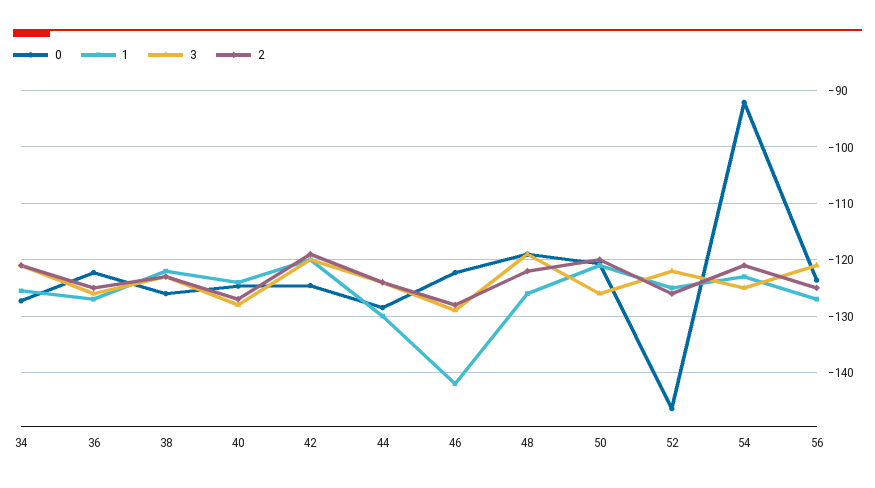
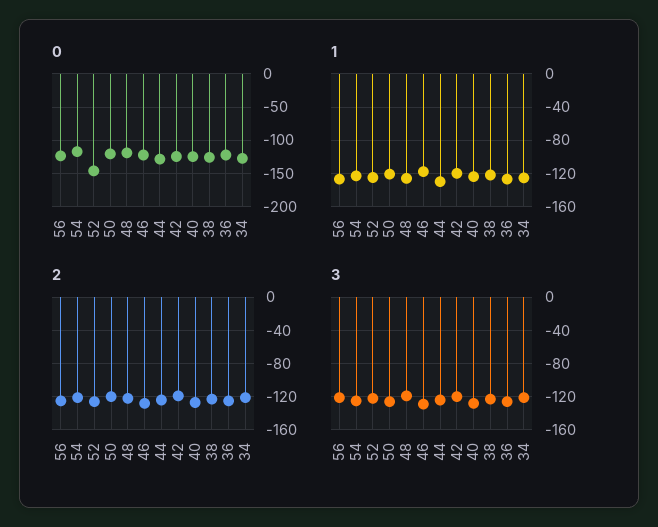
1, 46: -142 -> -120
0, 54: -92 -> -120

